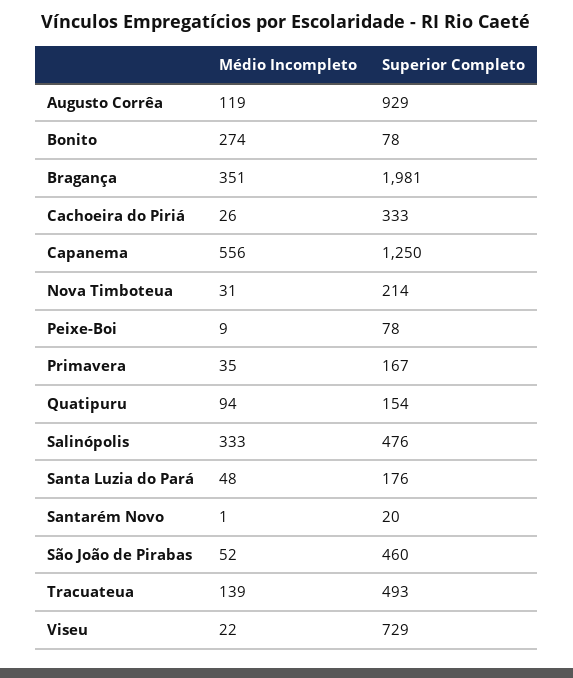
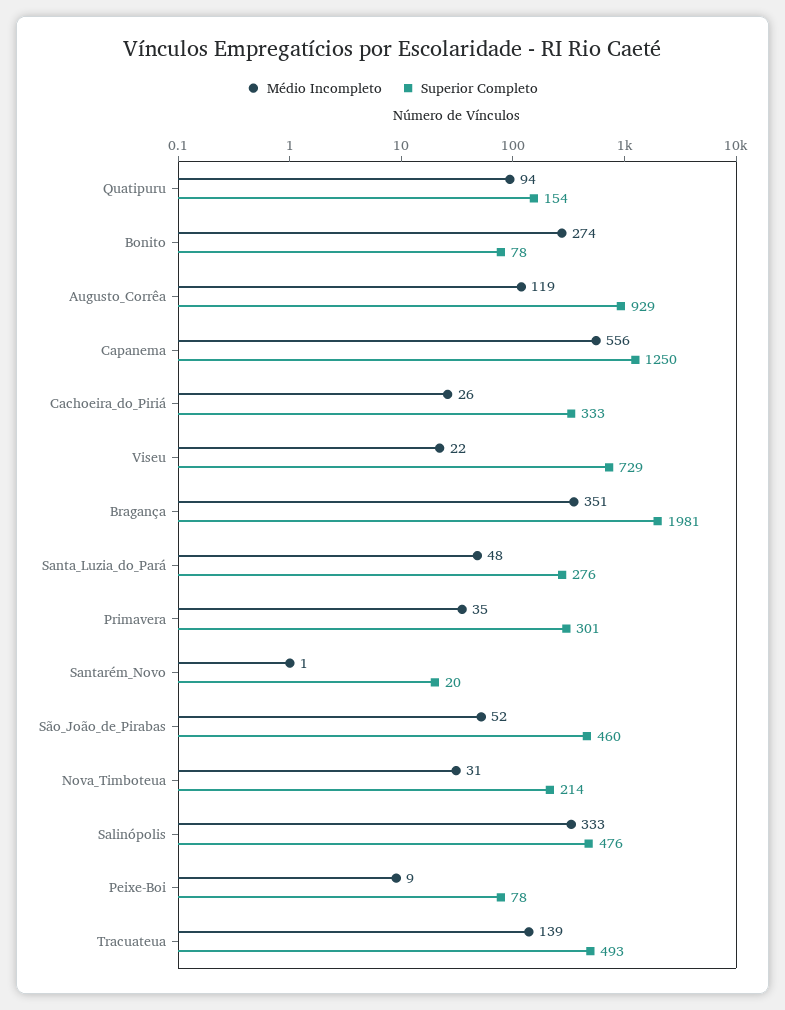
Superior Completo, Primavera: 167 -> 301
Superior Completo, Santa Luzia do Pará: 176 -> 276

